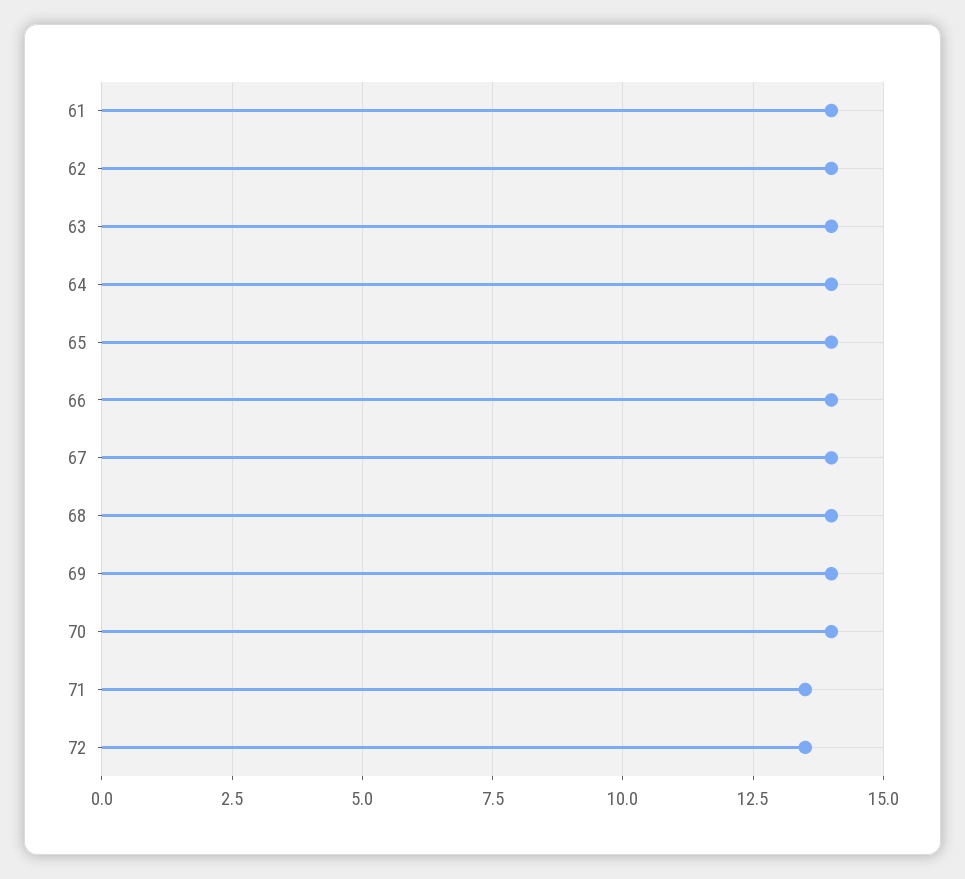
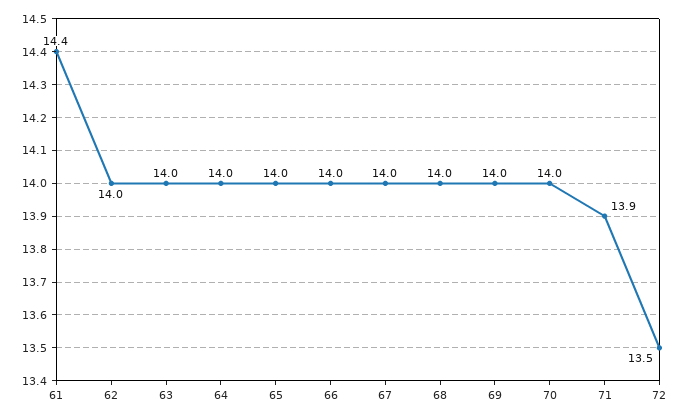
61: 14 -> 14.4
71: 13.5 -> 13.9

